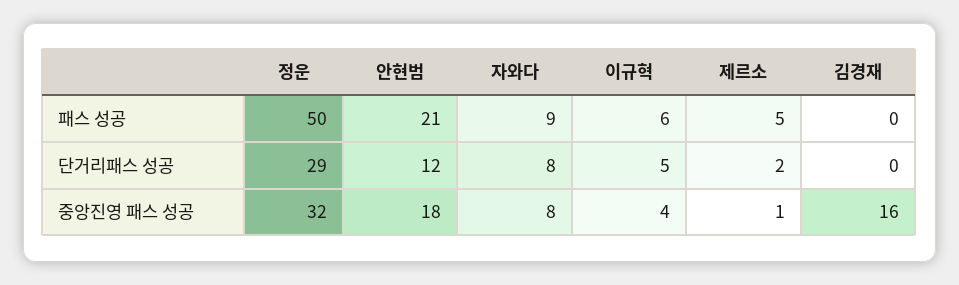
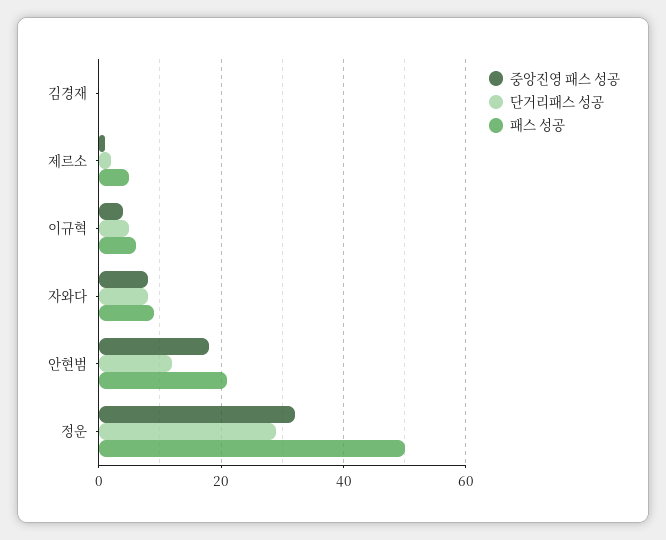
중앙진영 패스 성공, 김경재: 16 -> 0

